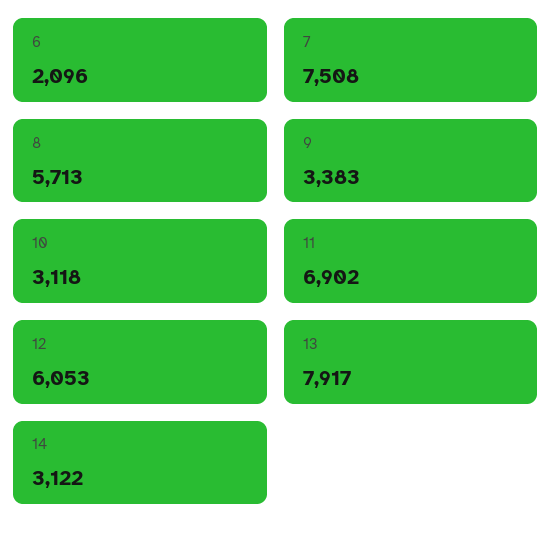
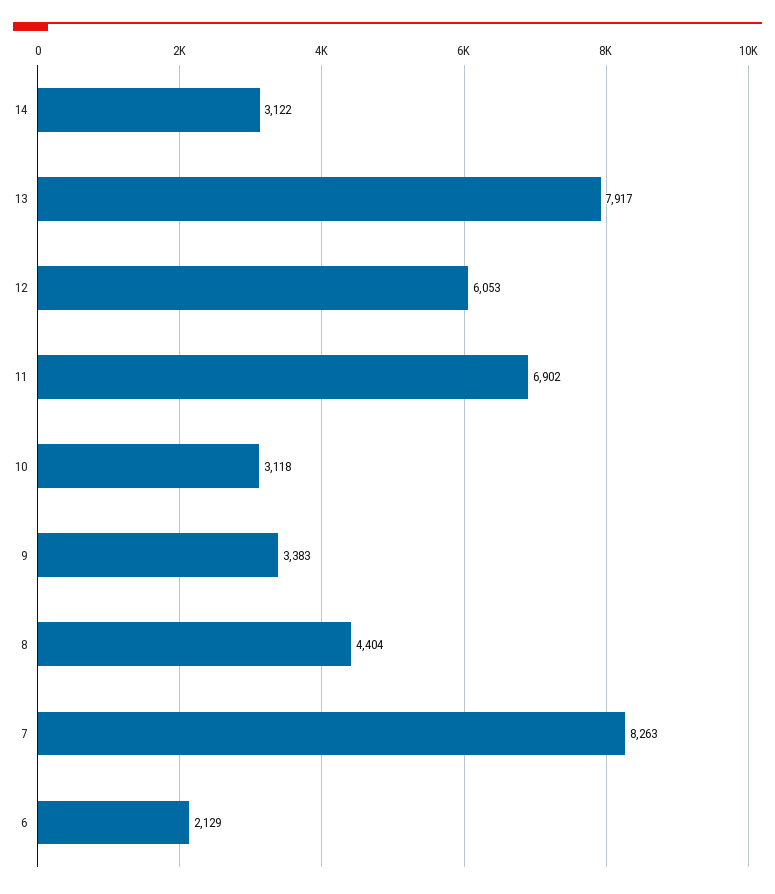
6: 2096 -> 2129
7: 7508 -> 8263
8: 5713 -> 4404

